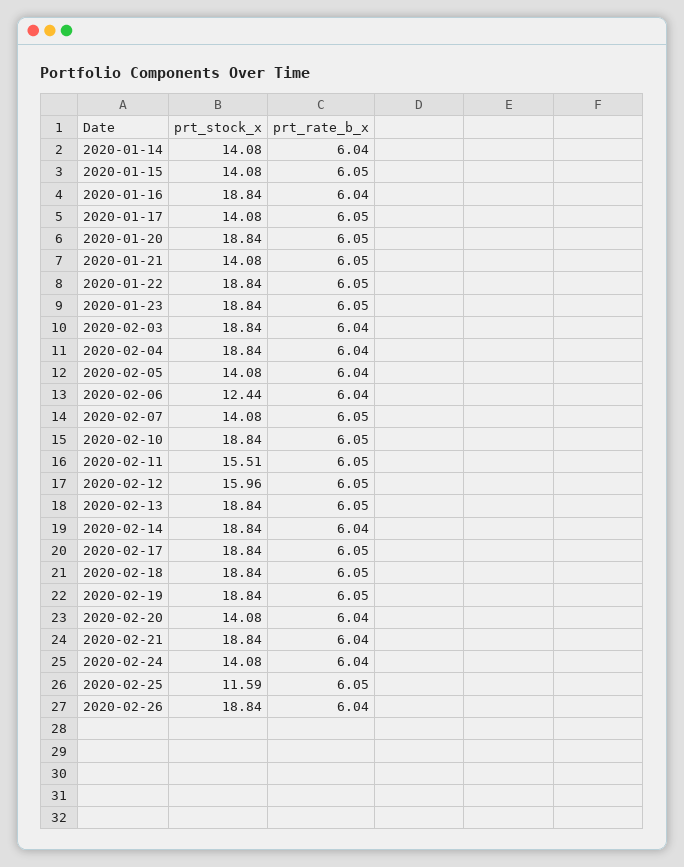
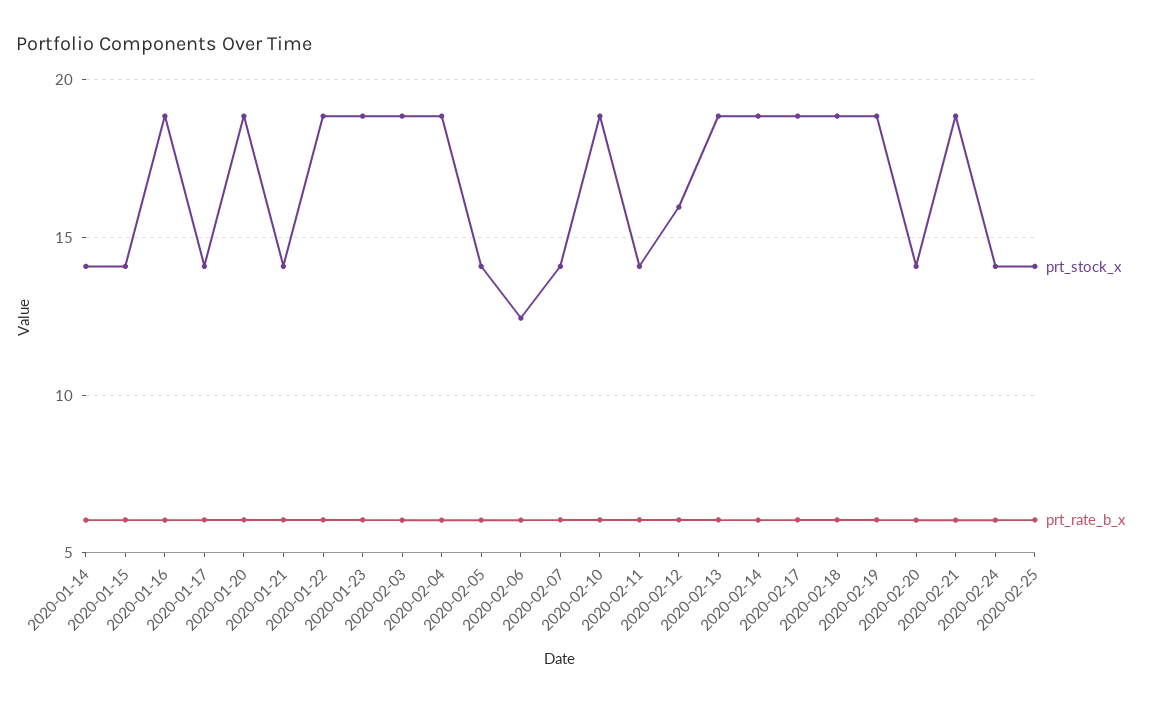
prt_stock_x, 2020-02-11: 15.51 -> 14
prt_stock_x, 2020-02-25: 11.59 -> 14
prt_stock_x, 2020-02-26: 18.84 -> none
prt_rate_b_x, 2020-02-26: 6.04 -> none

